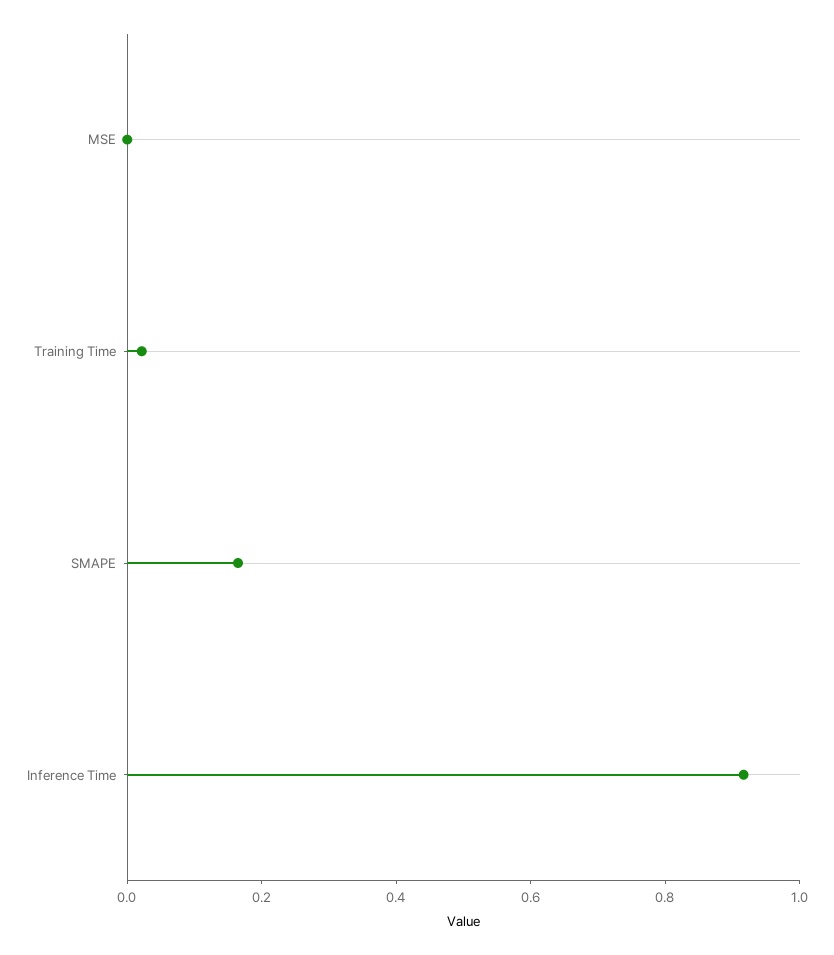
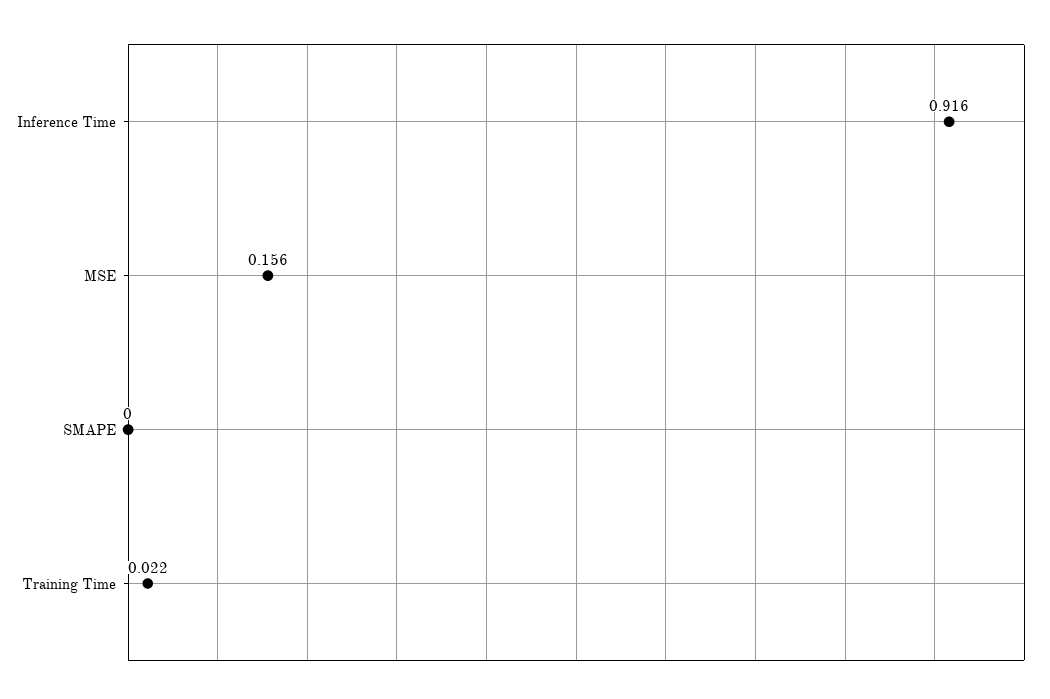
MSE: 0 -> 0.156
SMAPE: 0.15 -> 0

